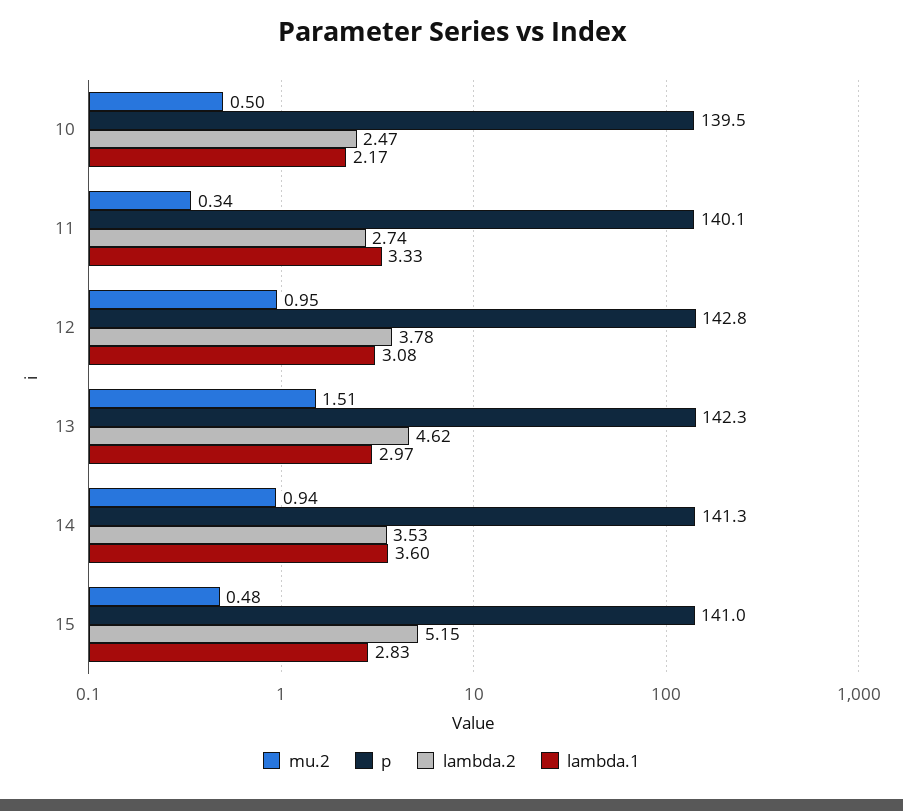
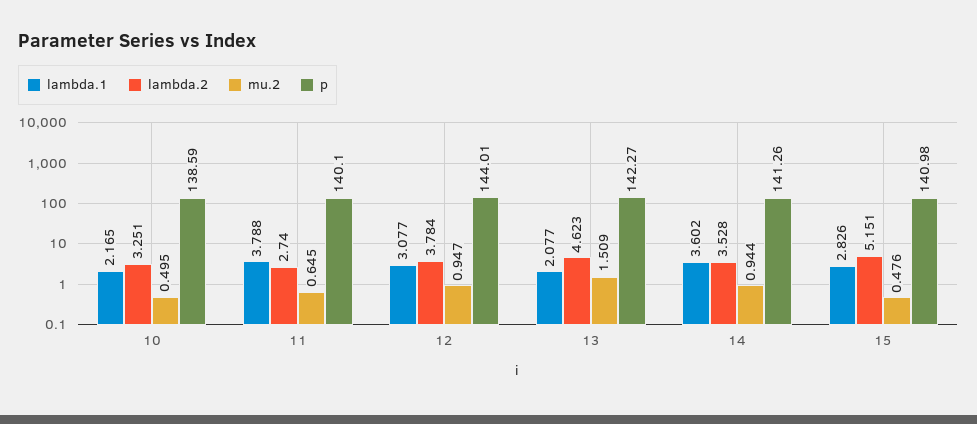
p, 10: 139.5 -> 138.59
lambda.2, 10: 2.47 -> 3.251
mu.2, 11: 0.34 -> 0.645
lambda.1, 11: 3.33 -> 3.788
p, 12: 142.8 -> 144.01
lambda.1, 13: 2.97 -> 2.077

